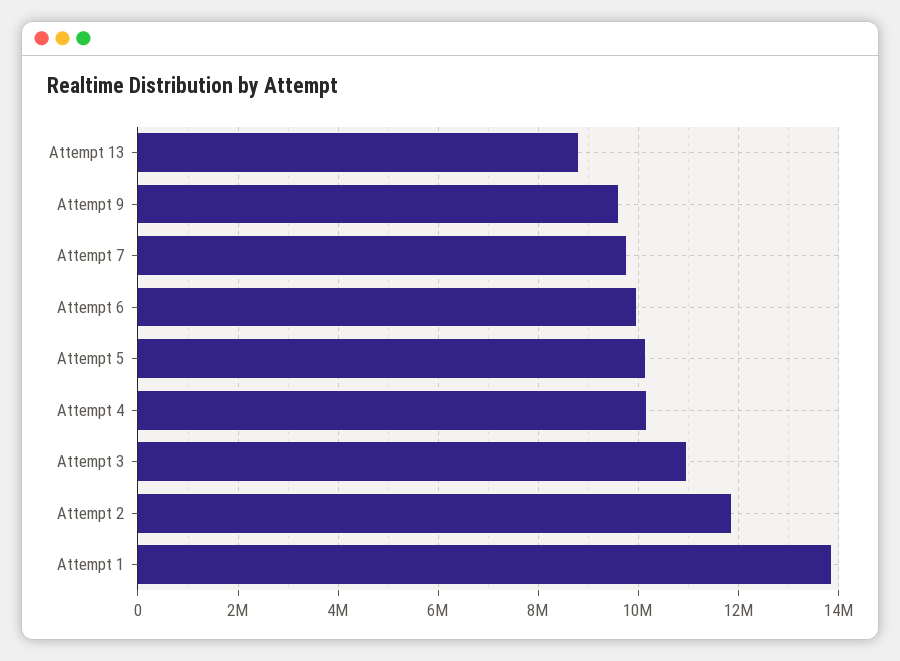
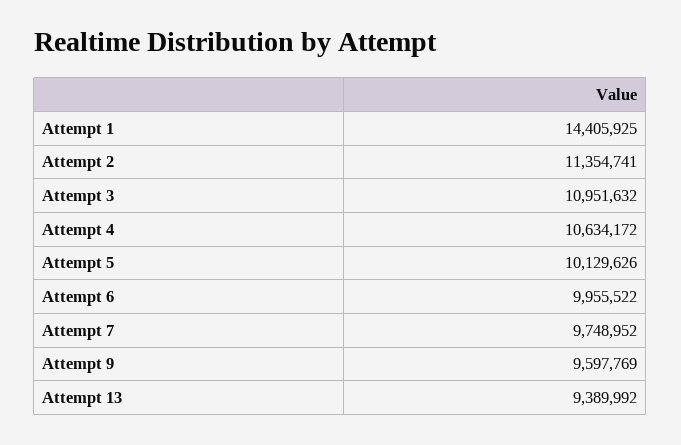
Attempt 13: 8800000 -> 9389992
Attempt 4: 10200000 -> 10634172
Attempt 2: 11800000 -> 11354741
Attempt 1: 13800000 -> 14405925

